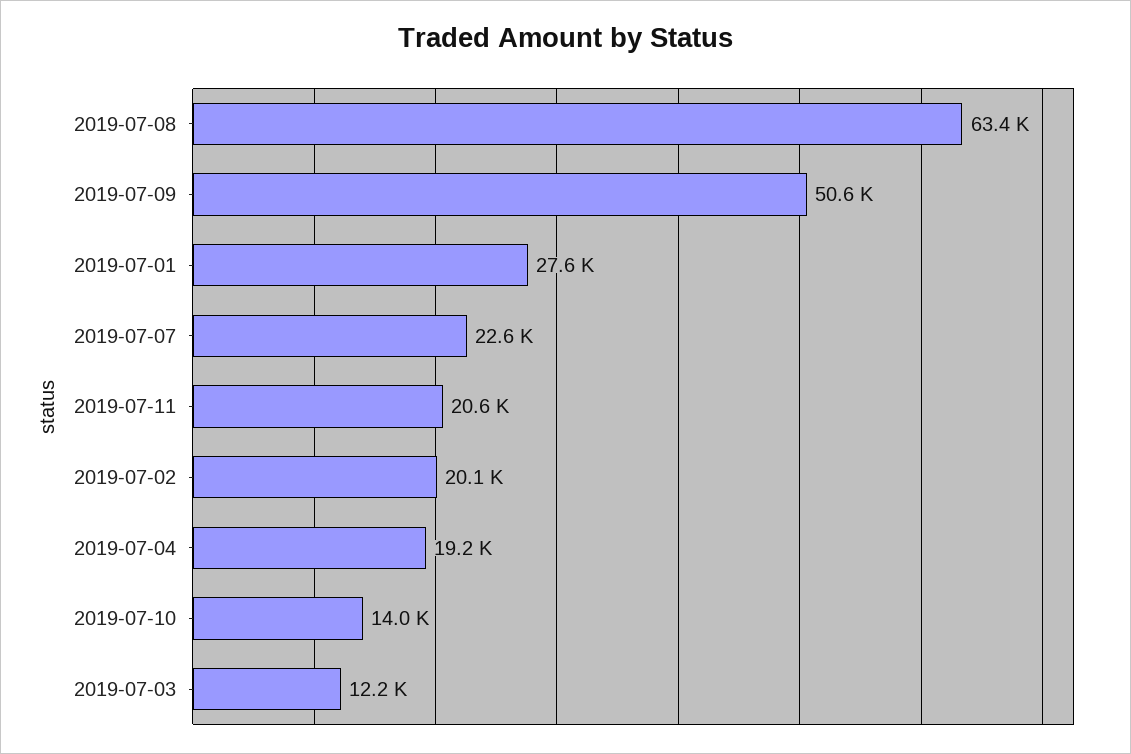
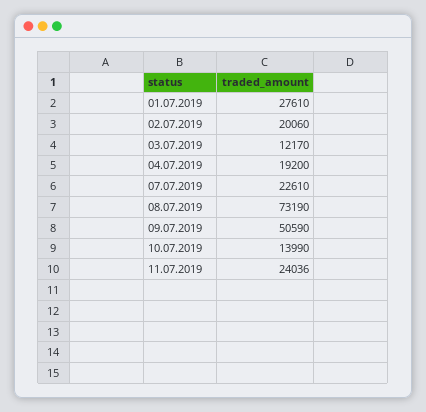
2019-07-08: 63400 -> 73190
2019-07-11: 20600 -> 24036

